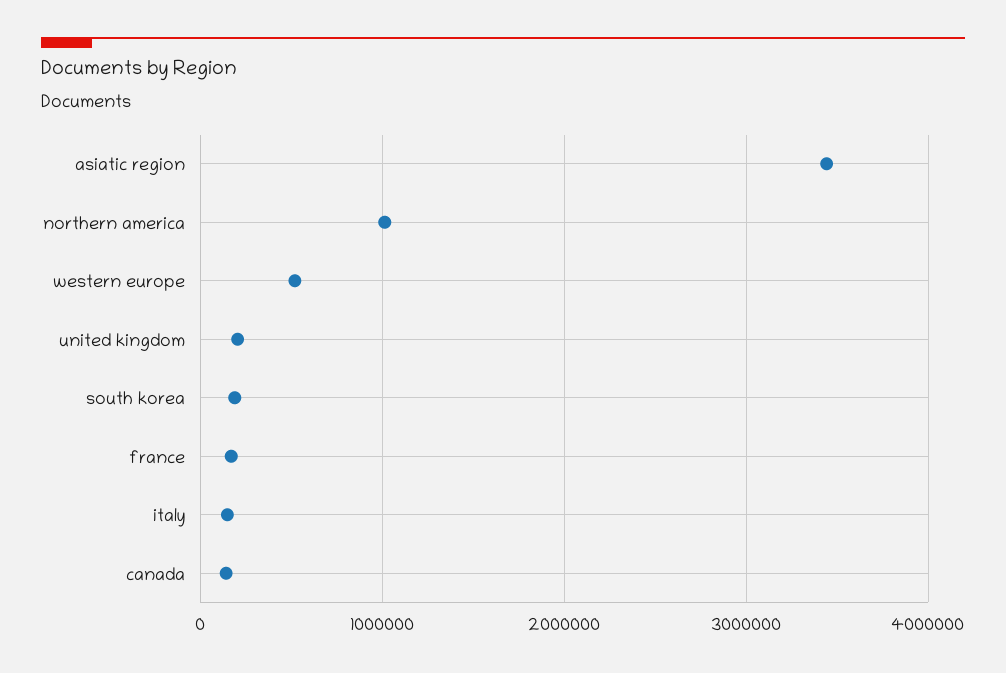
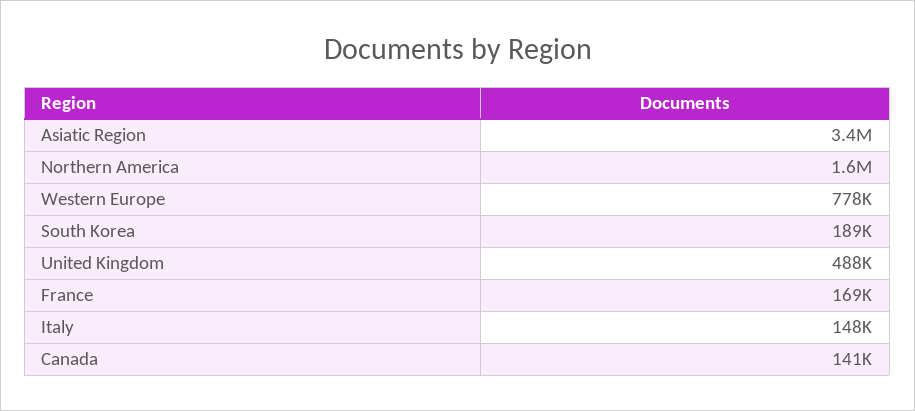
northern america: 1000000 -> 1600000
western europe: 500000 -> 778000
united kingdom: 200000 -> 488000

